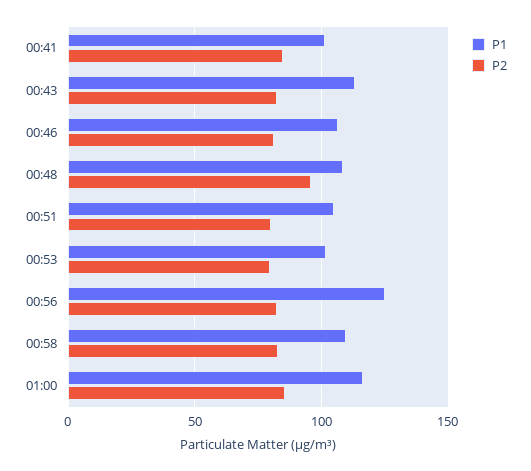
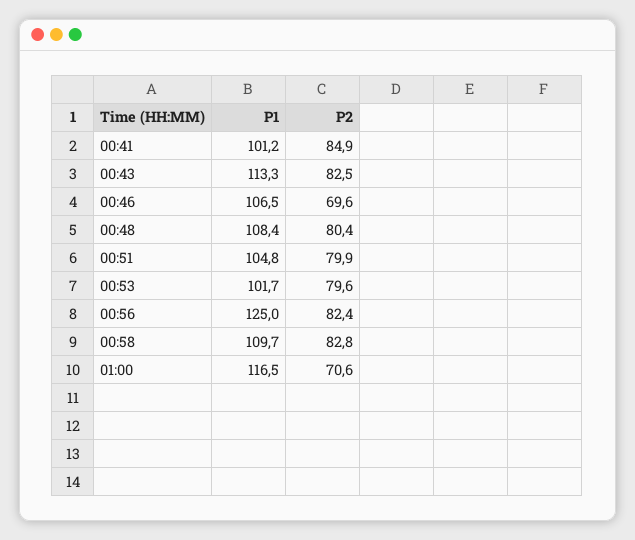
P2, 00:46: 80 -> 69.6
P2, 00:48: 95 -> 80.4
P2, 01:00: 85 -> 70.6

